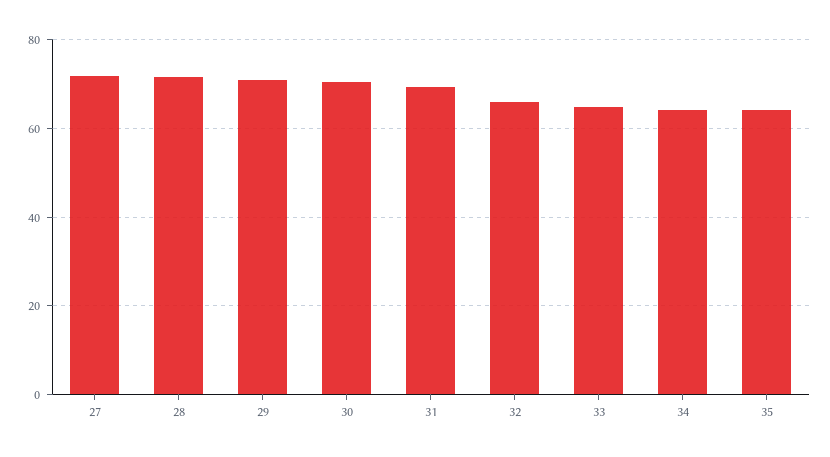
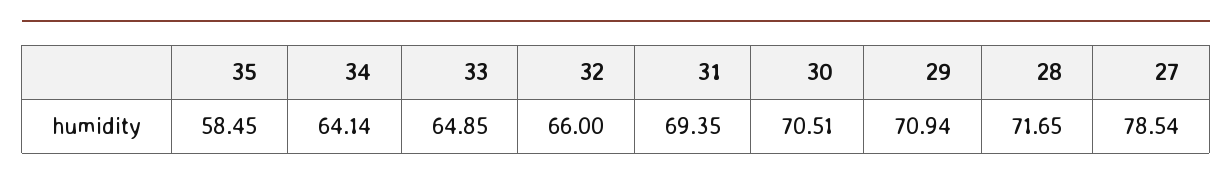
27: 72 -> 78.54
35: 64 -> 58.45

